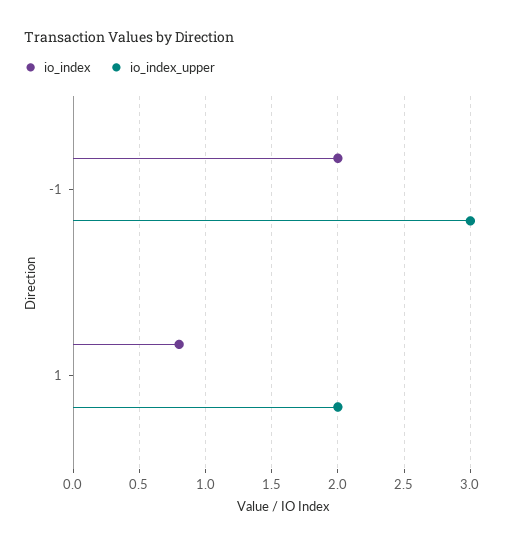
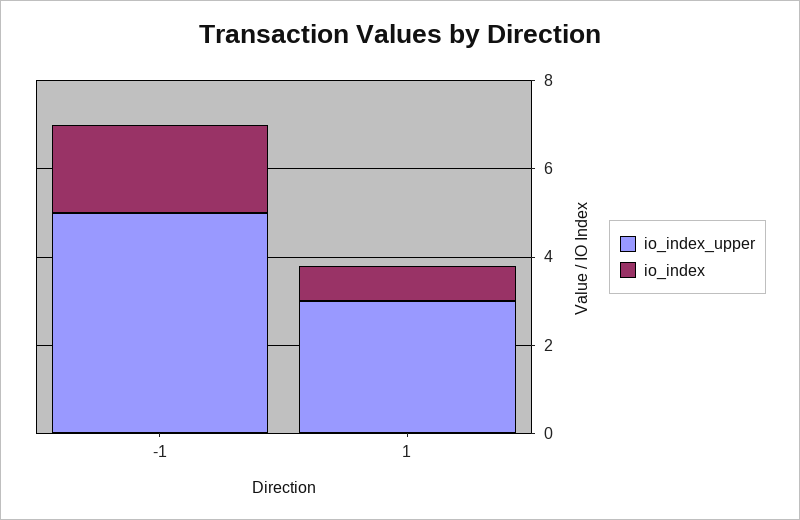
io_index_upper, -1: 3 -> 5
io_index_upper, 1: 2 -> 3

